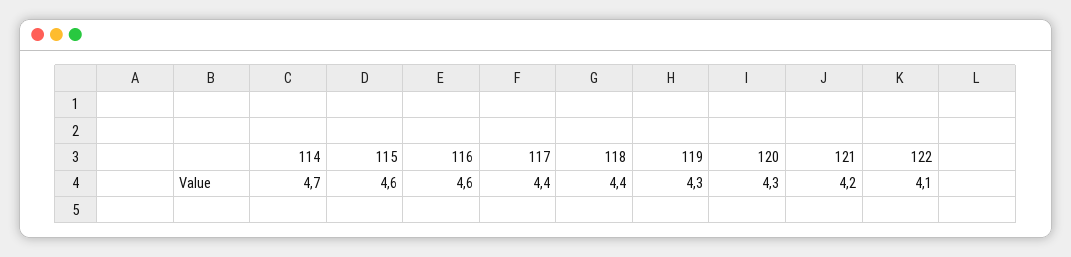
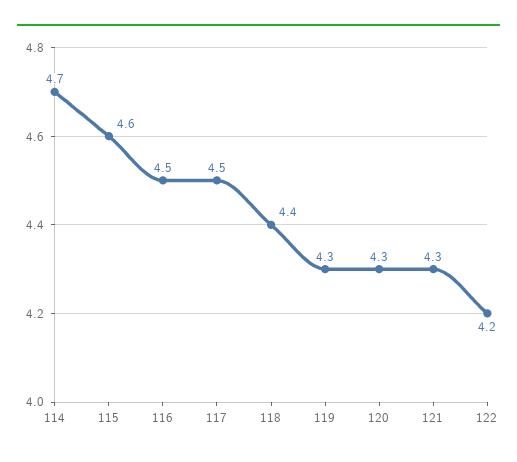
116: 4.6 -> 4.5
117: 4.4 -> 4.5
121: 4.2 -> 4.3
122: 4.1 -> 4.2

